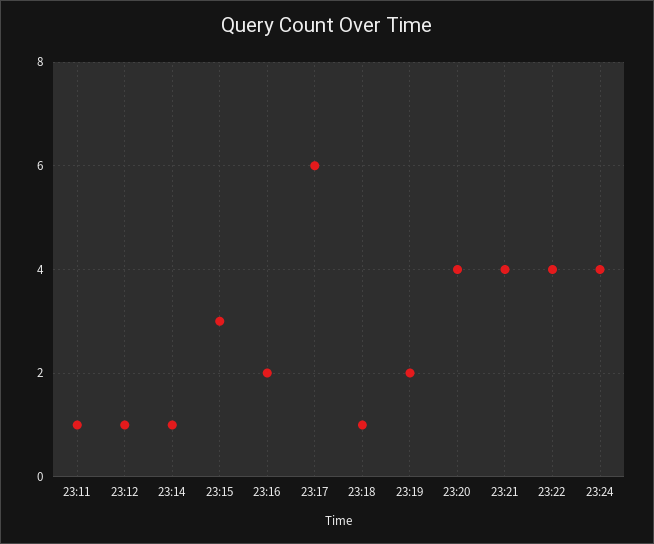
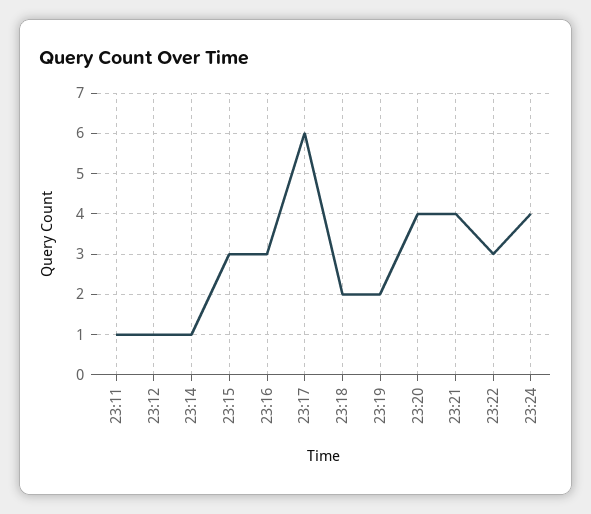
23:16: 2 -> 3
23:18: 1 -> 2
23:22: 4 -> 3

